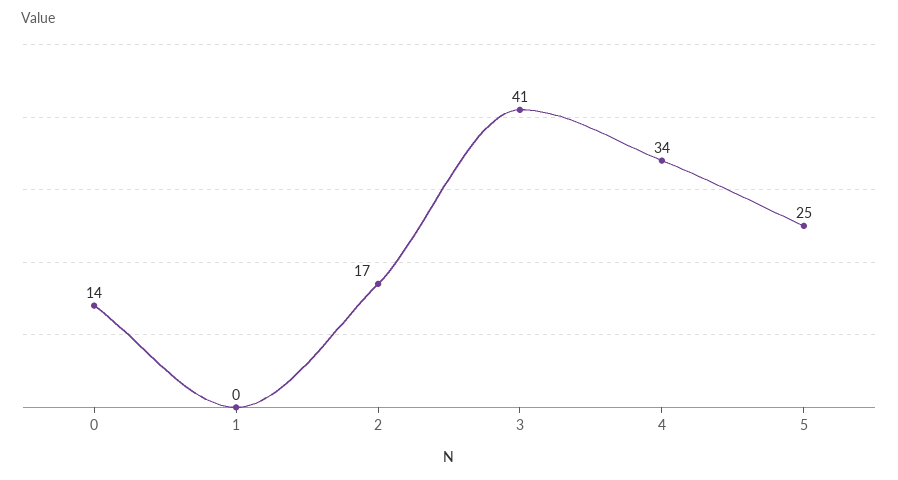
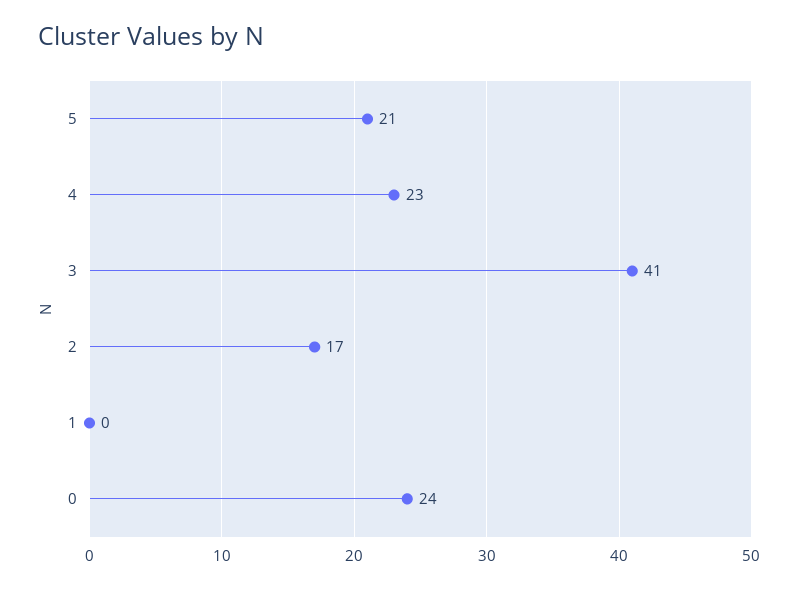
0: 14 -> 24
4: 34 -> 23
5: 25 -> 21

